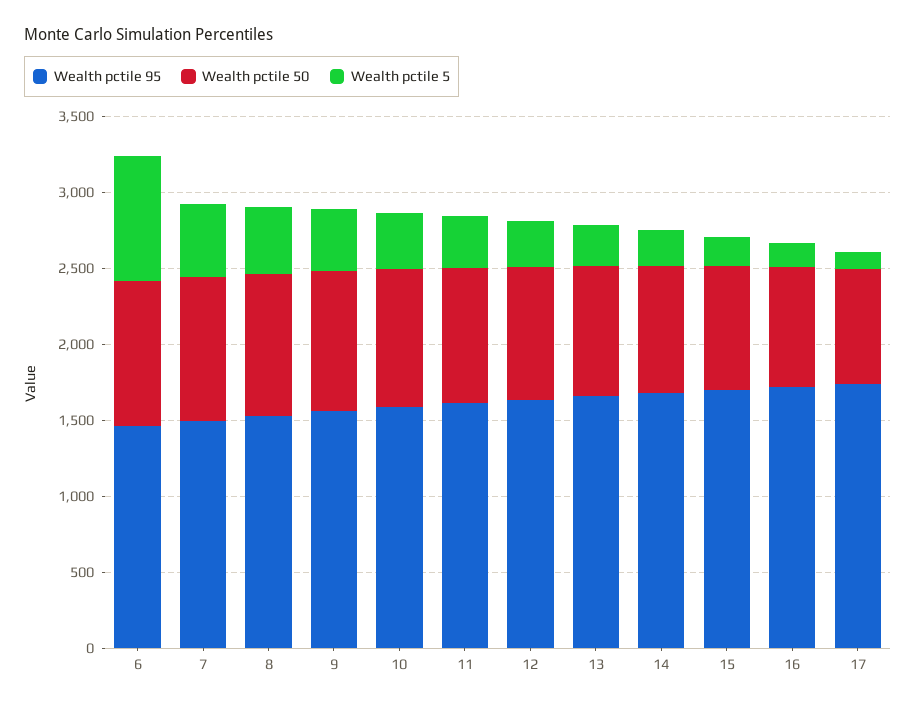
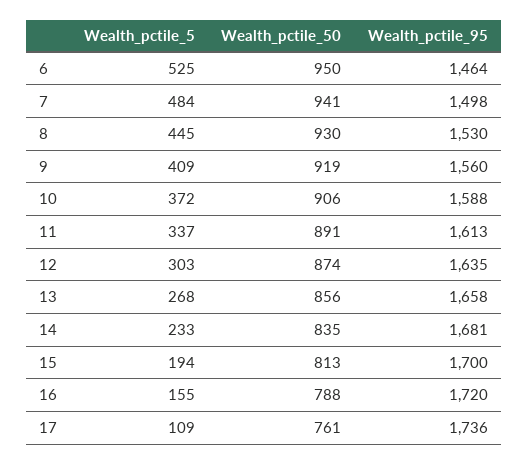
Wealth pctile 5, 6: 800 -> 525

